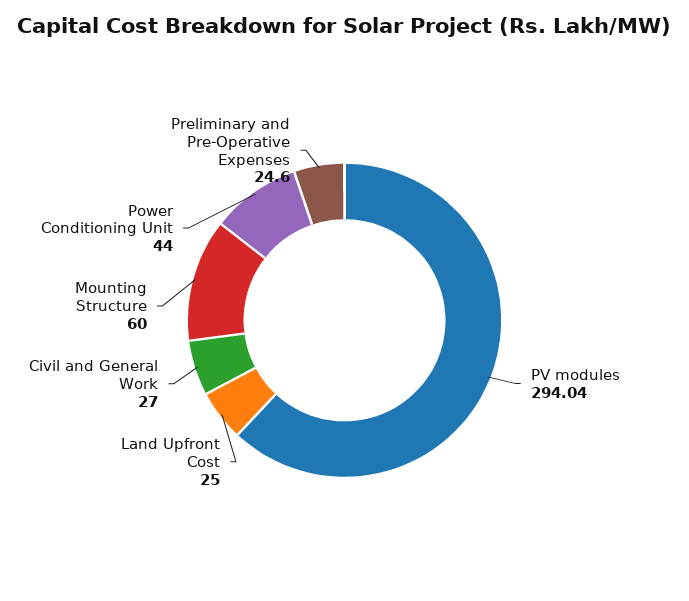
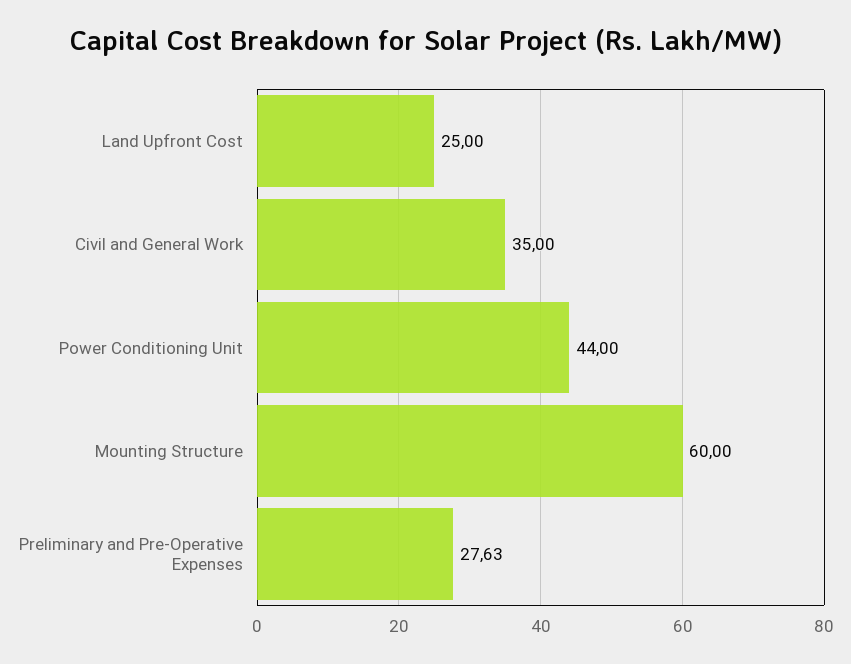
PV modules: 294.04 -> none
Civil and General Work: 27 -> 35
Preliminary and Pre-Operative Expenses: 24.6 -> 27.63

